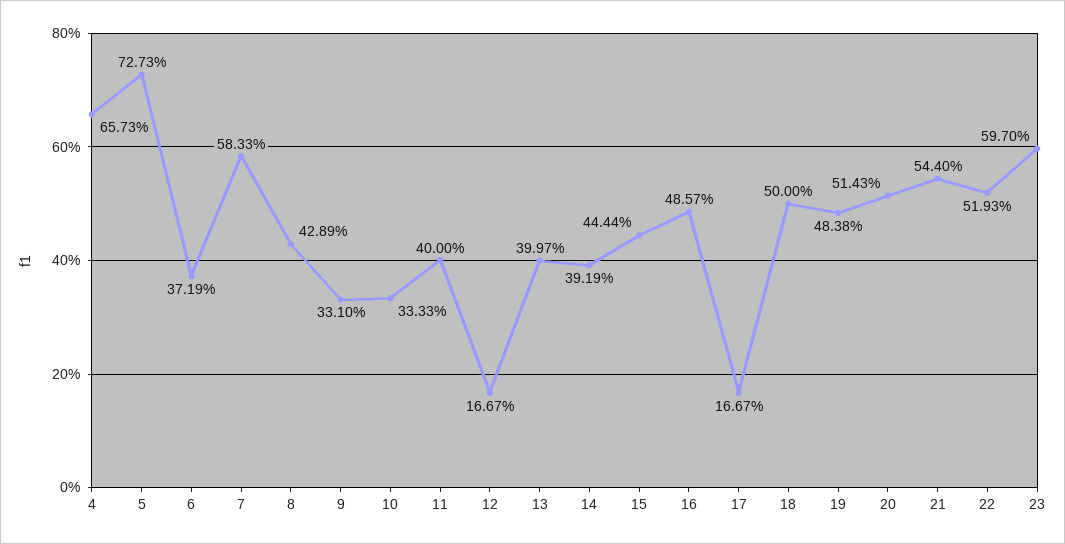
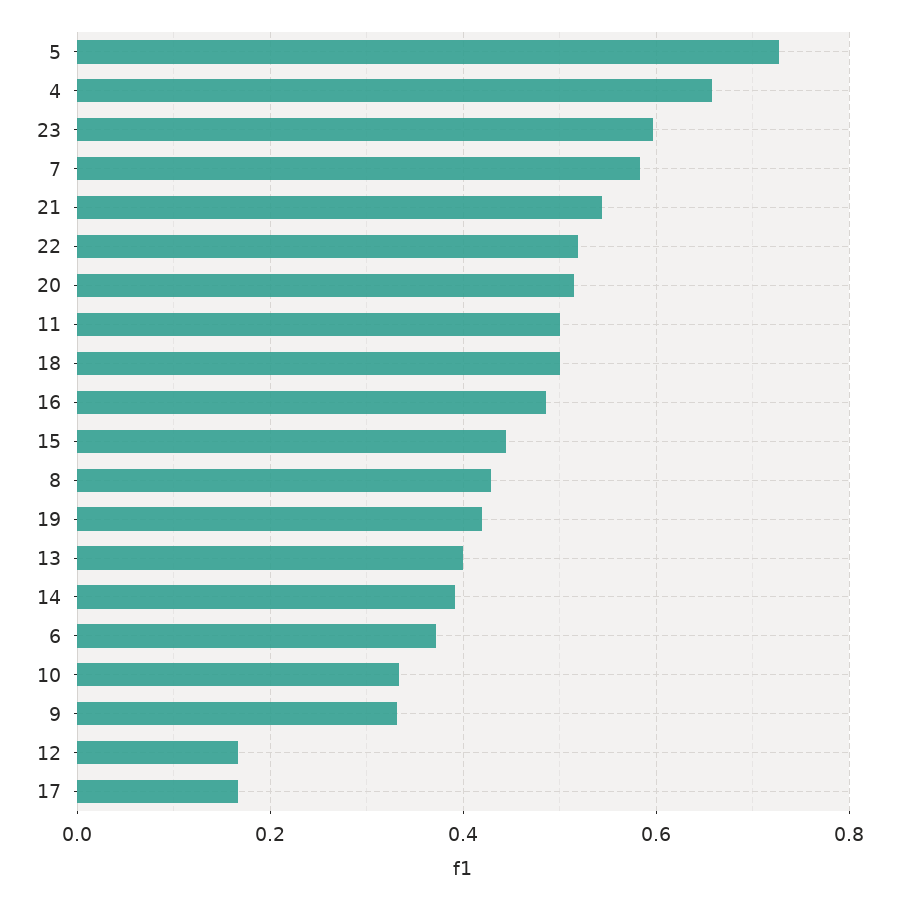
11: 0.4 -> 0.5
19: 0.4838 -> 0.42

